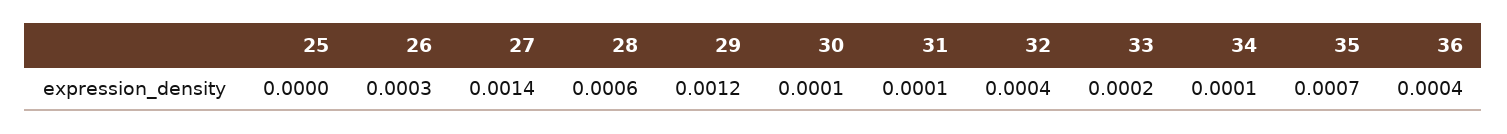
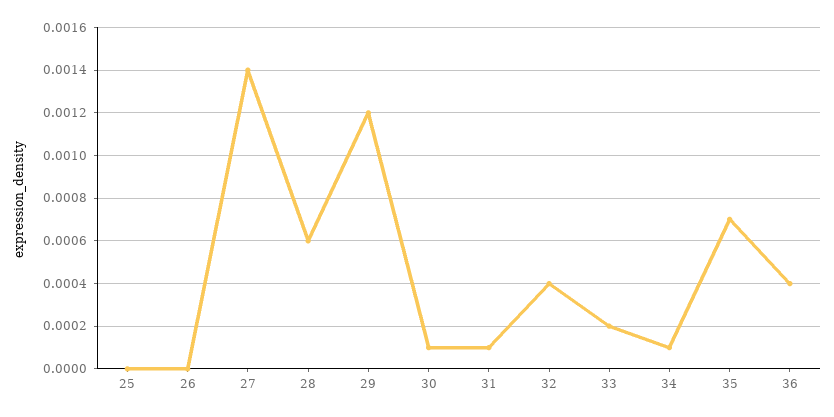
26: 0.0003 -> 0

